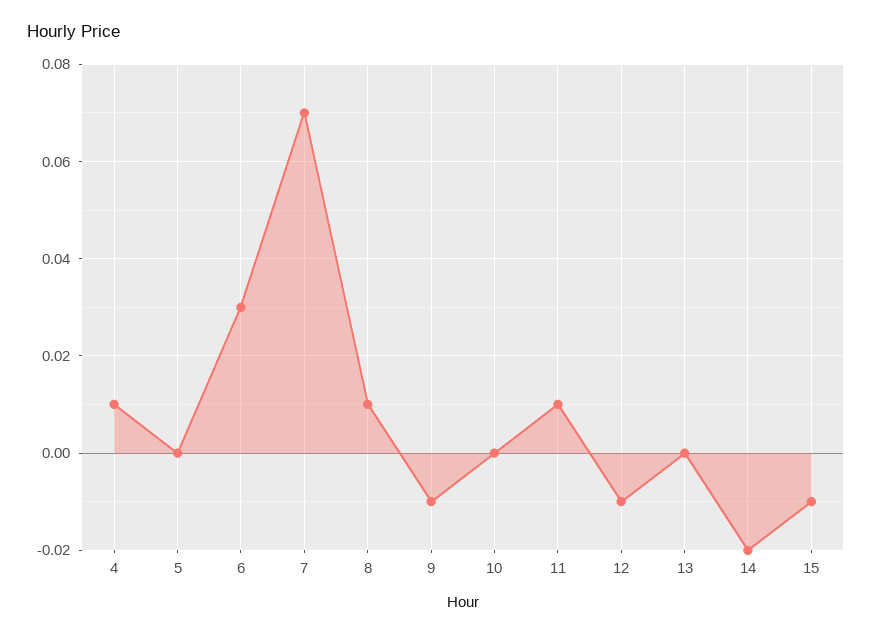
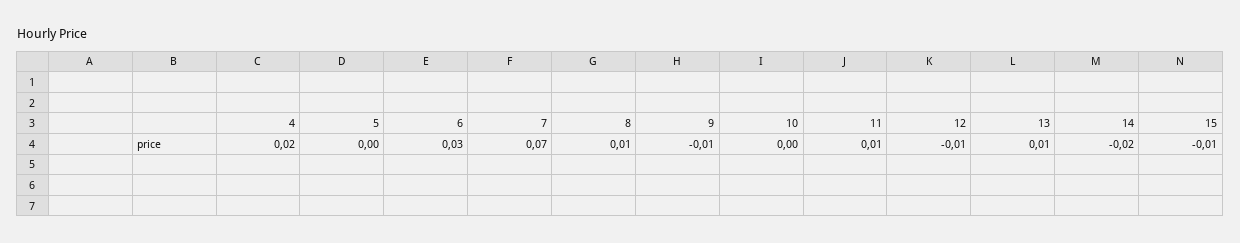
4: 0.01 -> 0.02
13: 0 -> 0.01

